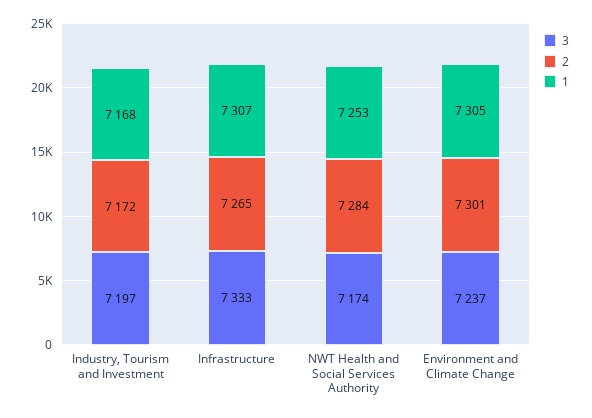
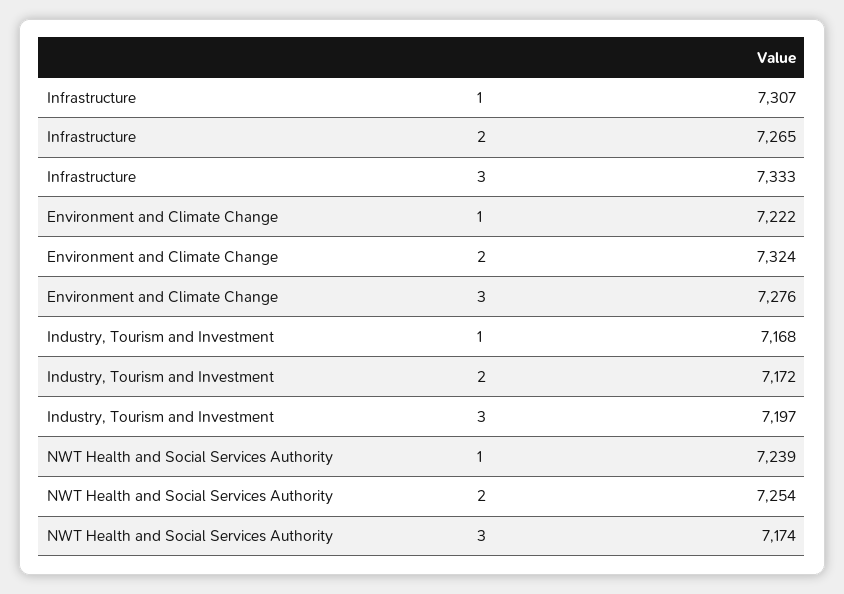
2, NWT Health and Social Services Authority: 7284 -> 7254
1, NWT Health and Social Services Authority: 7253 -> 7239
3, Environment and Climate Change: 7237 -> 7276
2, Environment and Climate Change: 7301 -> 7324
1, Environment and Climate Change: 7305 -> 7222

